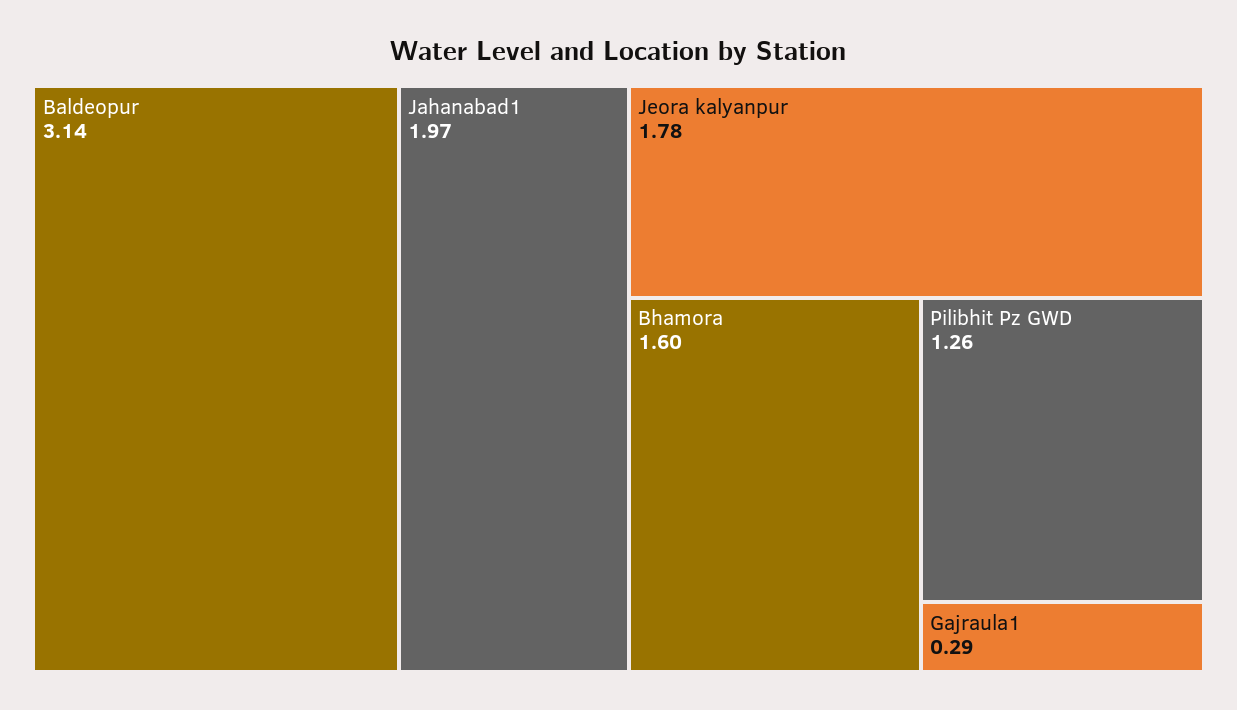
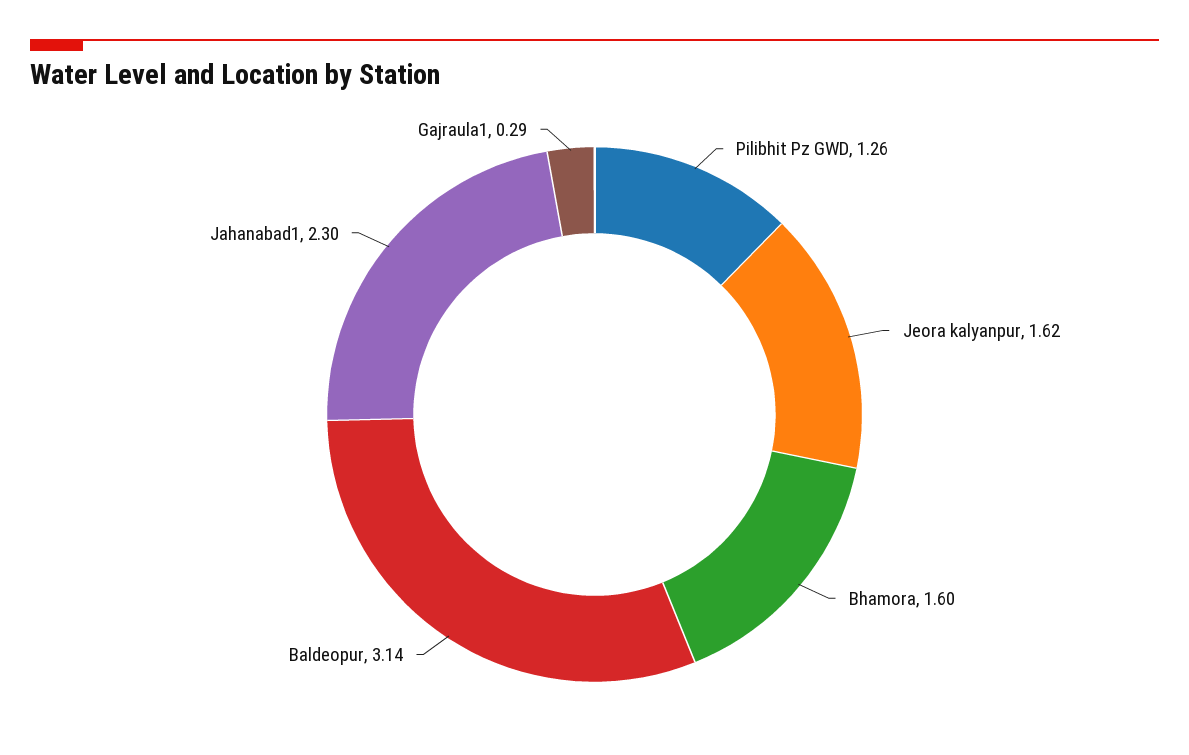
Jahanabad1: 1.97 -> 2.3
Jeora kalyanpur: 1.78 -> 1.62

